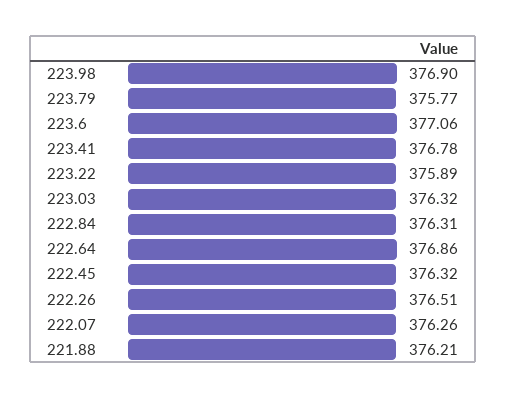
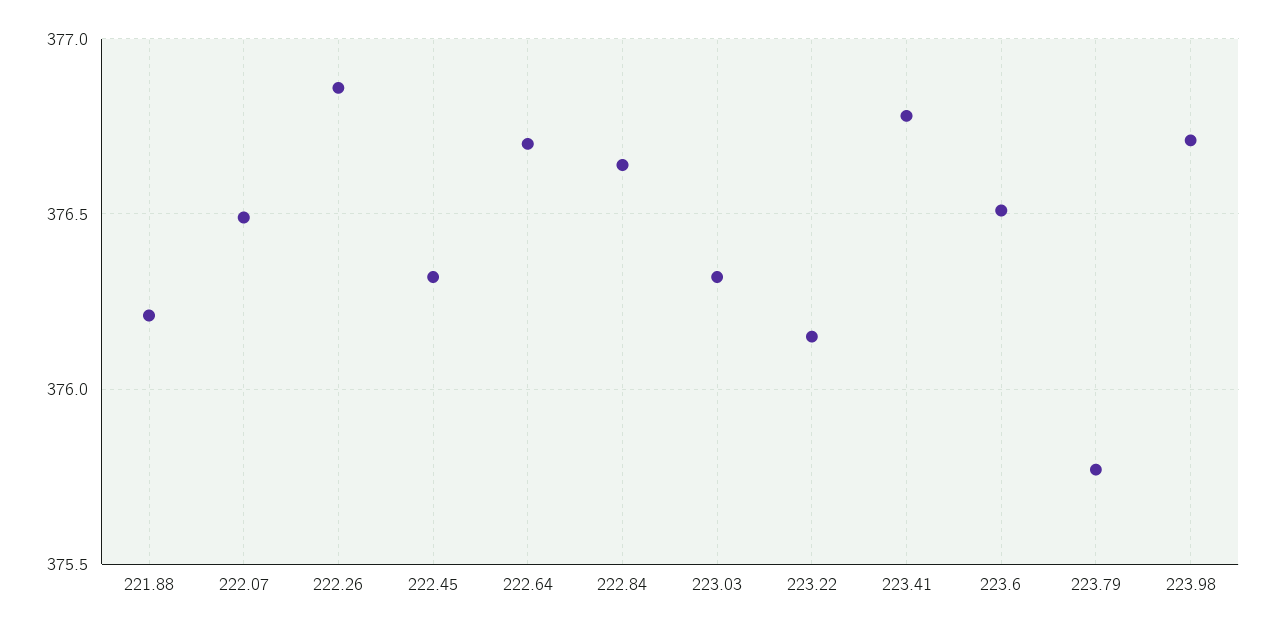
223.98: 376.9 -> 376.7
223.6: 377.06 -> 376.5
223.22: 375.89 -> 376.15
222.84: 376.31 -> 376.65
222.64: 376.86 -> 376.7
222.26: 376.51 -> 376.85
222.07: 376.26 -> 376.5

